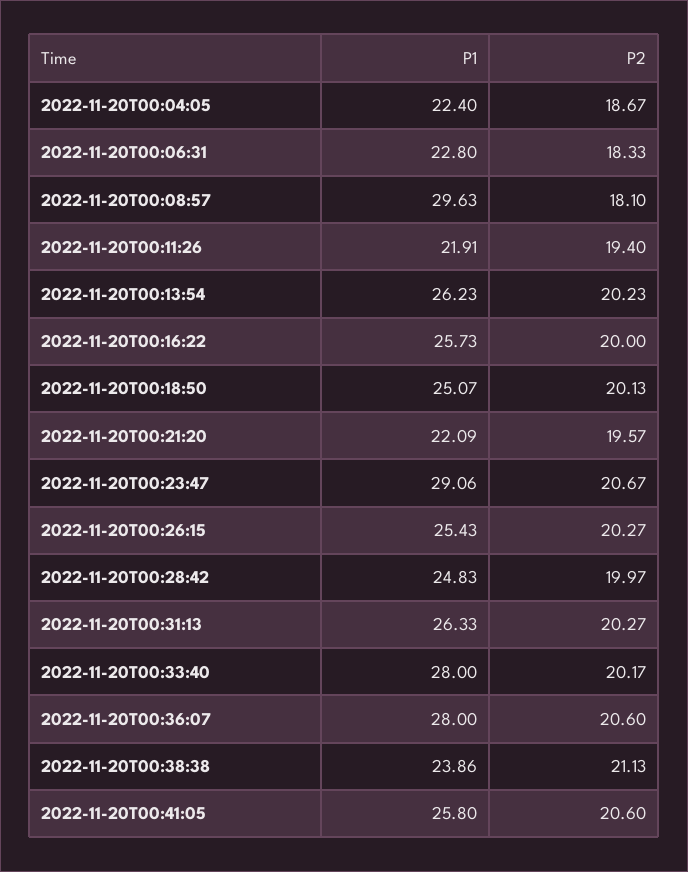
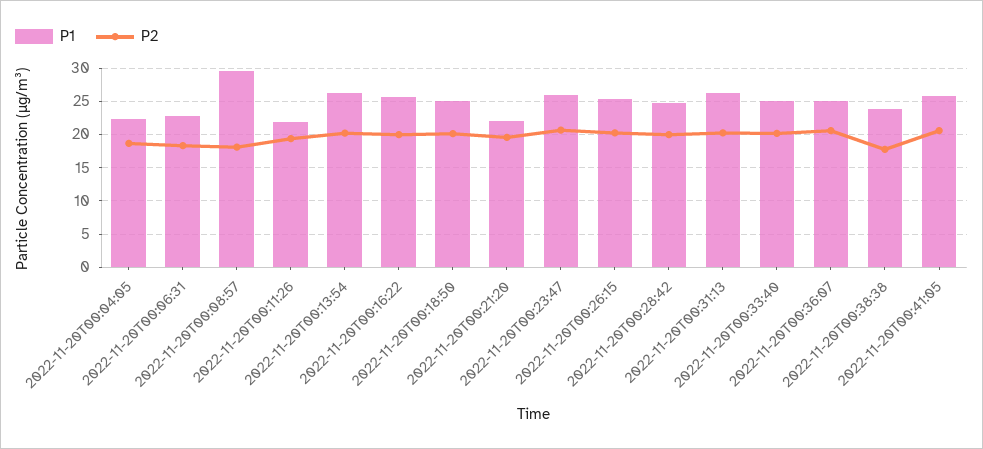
P1, 2022-11-20T00:23:47: 29.06 -> 26
P1, 2022-11-20T00:33:40: 28 -> 25
P1, 2022-11-20T00:36:07: 28 -> 25
P2, 2022-11-20T00:38:38: 21.13 -> 18

